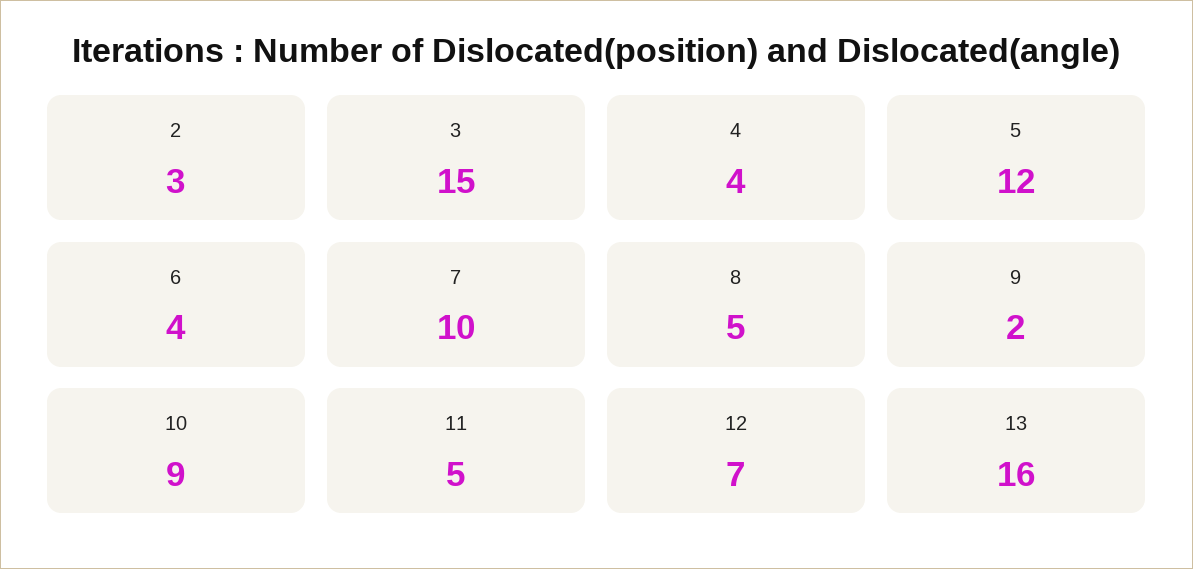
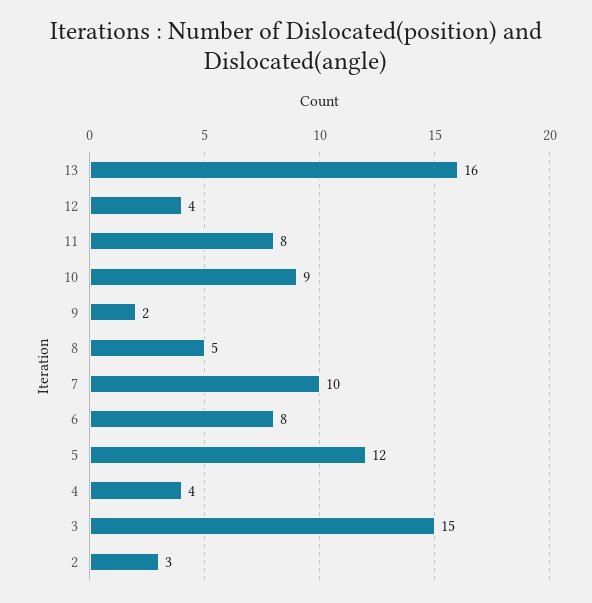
6: 4 -> 8
11: 5 -> 8
12: 7 -> 4

